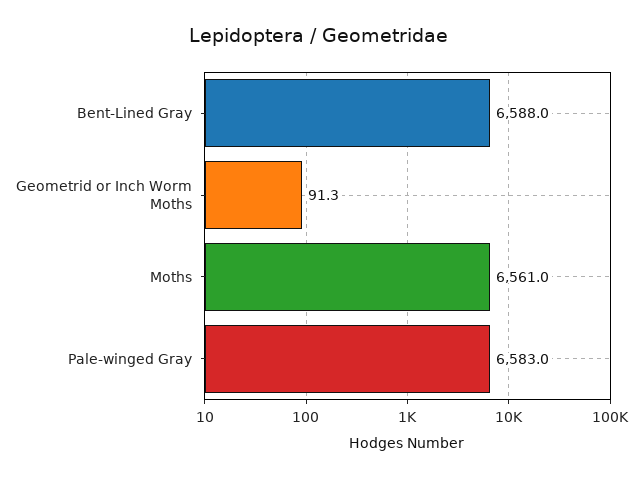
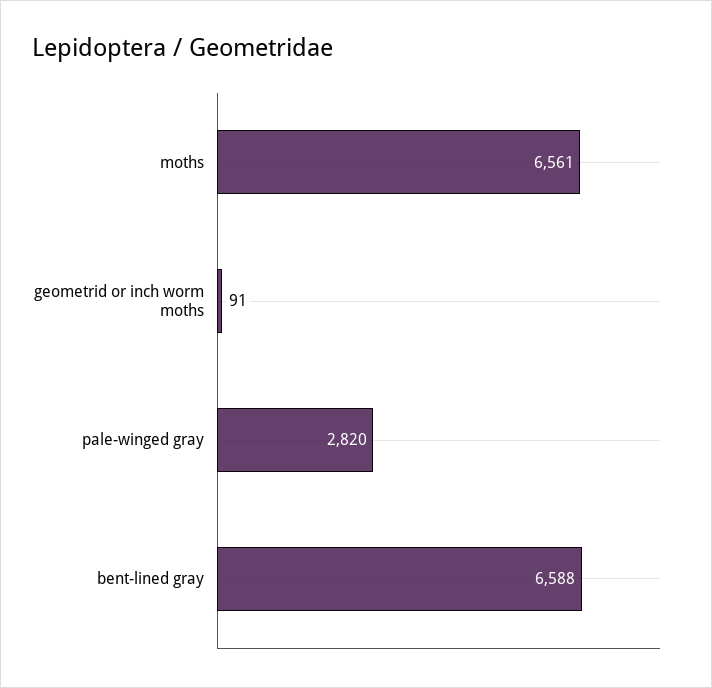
Pale-winged Gray: 6583 -> 2820

